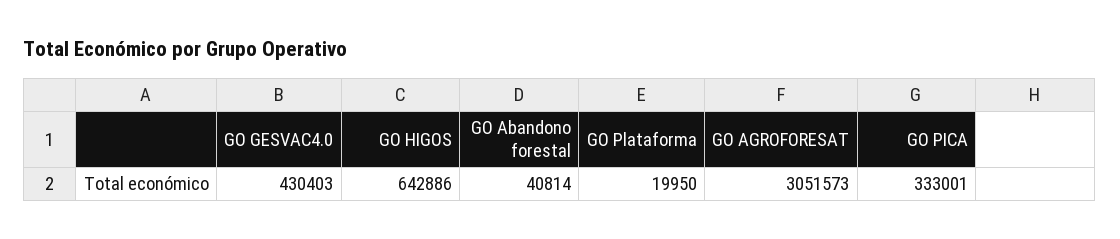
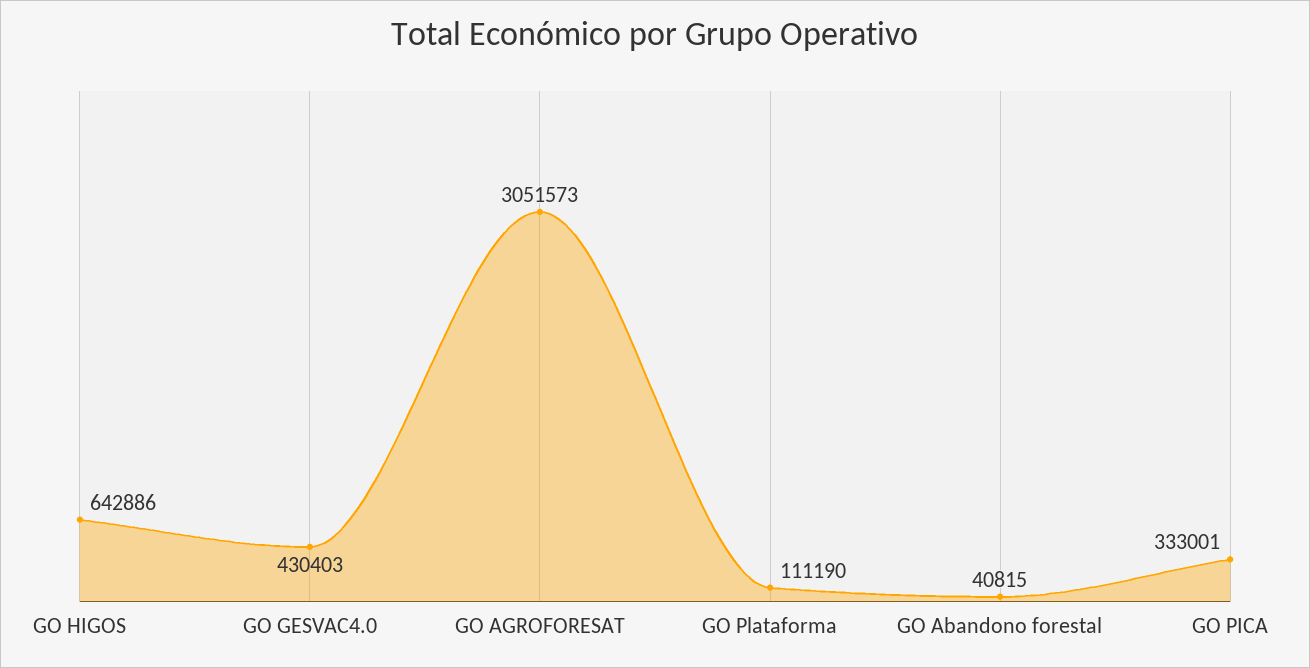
GO Abandono forestal: 40814 -> 40815
GO Plataforma: 19950 -> 111190

